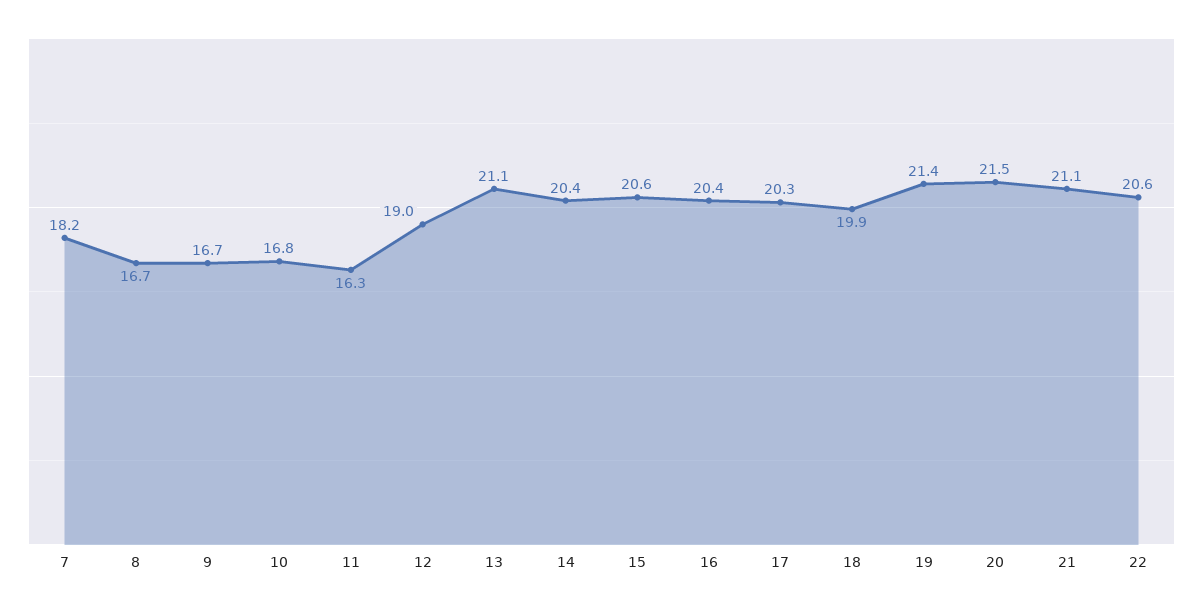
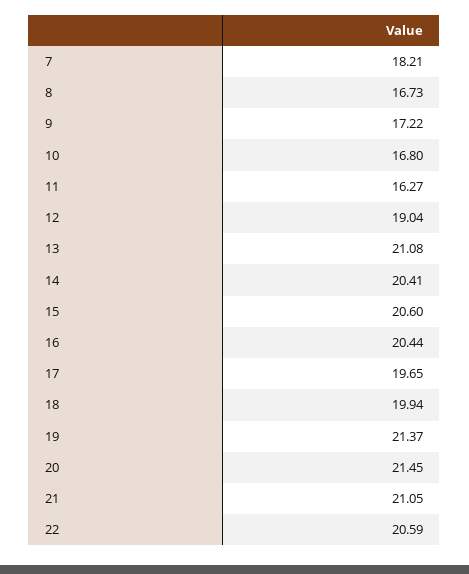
9: 16.7 -> 17.22
17: 20.3 -> 19.65

